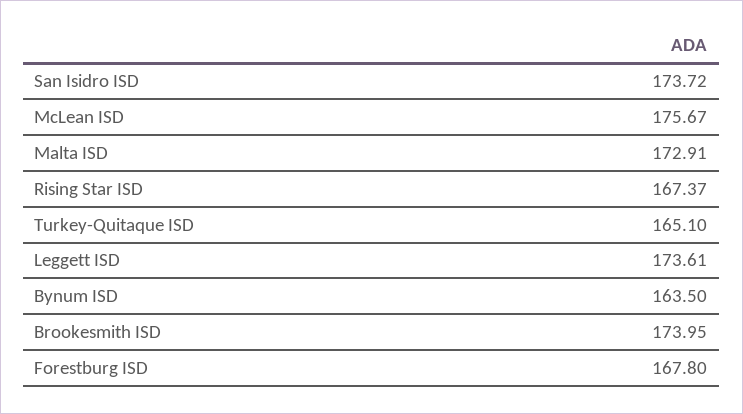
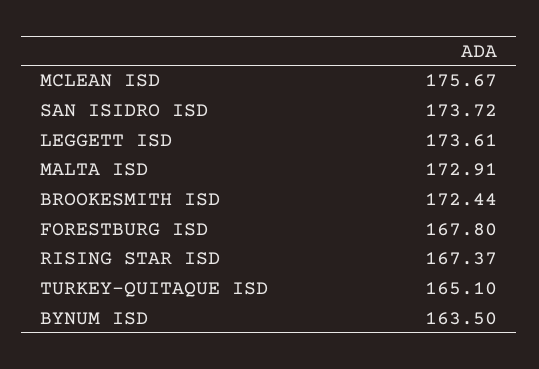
Brookesmith ISD: 173.95 -> 172.44

